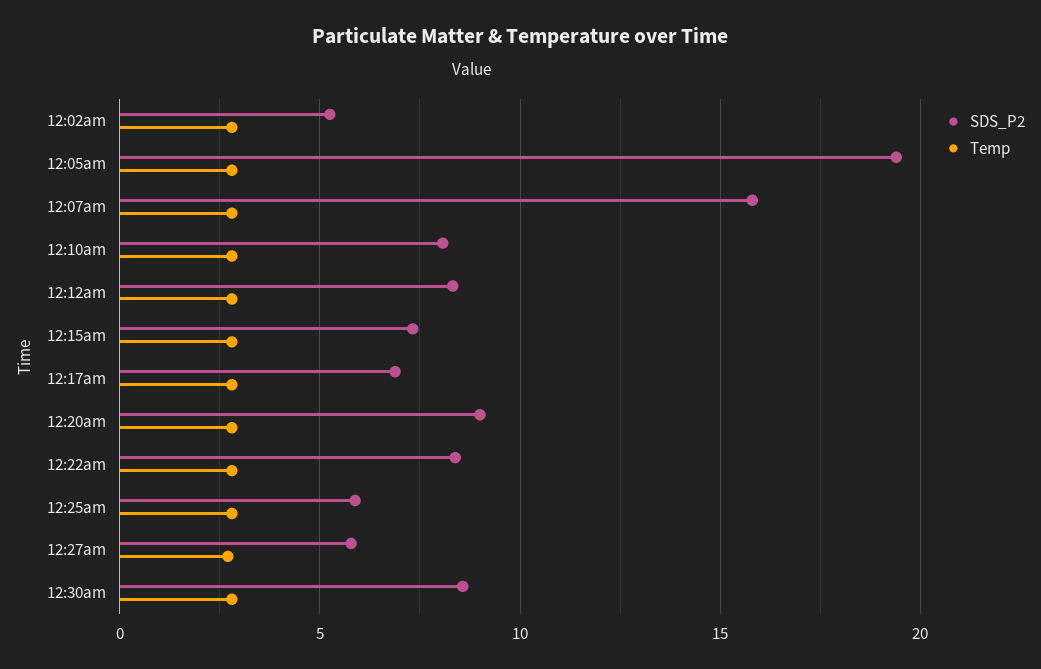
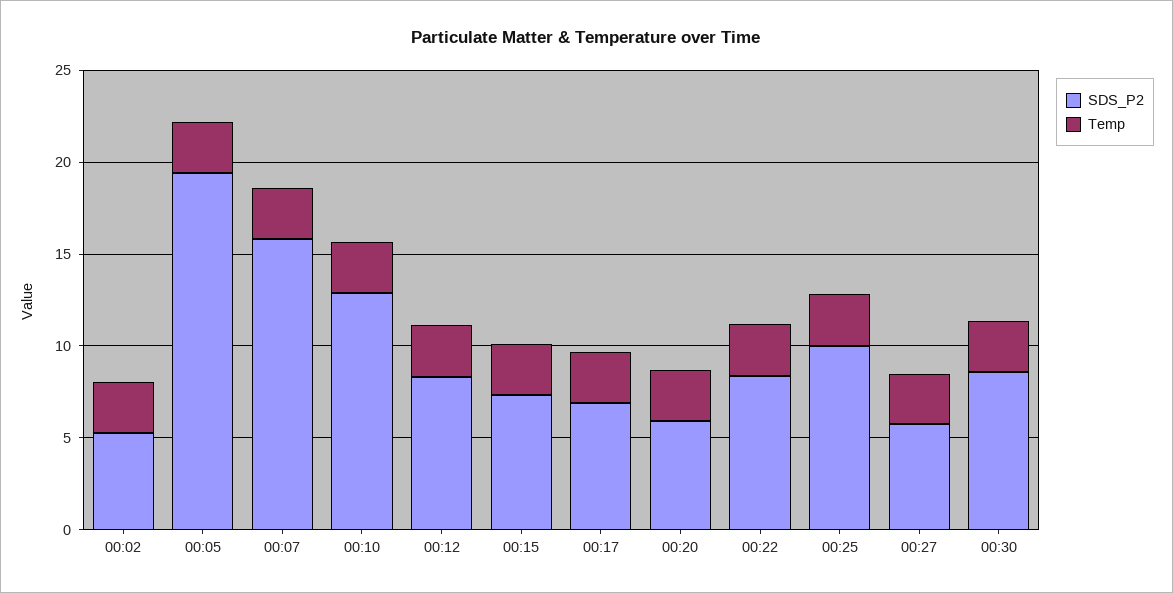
SDS_P2, 12:10am: 8 -> 13
SDS_P2, 12:20am: 9 -> 6
SDS_P2, 12:25am: 6 -> 10

